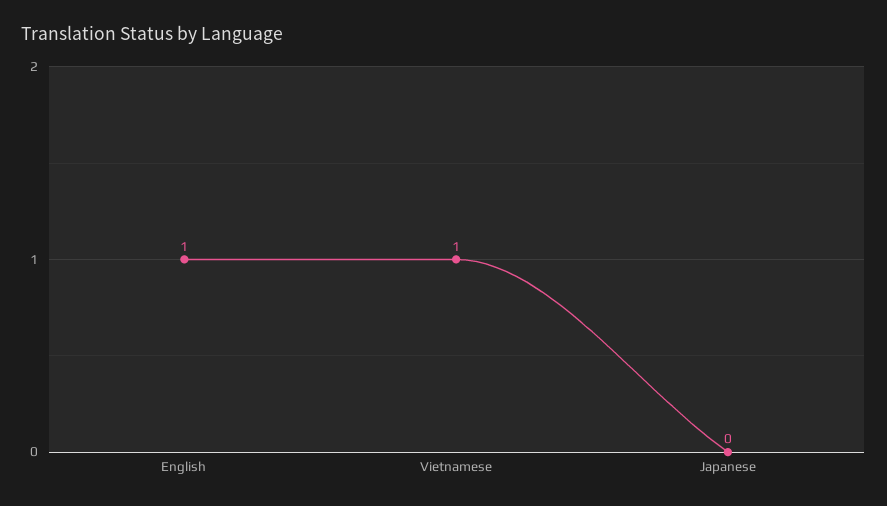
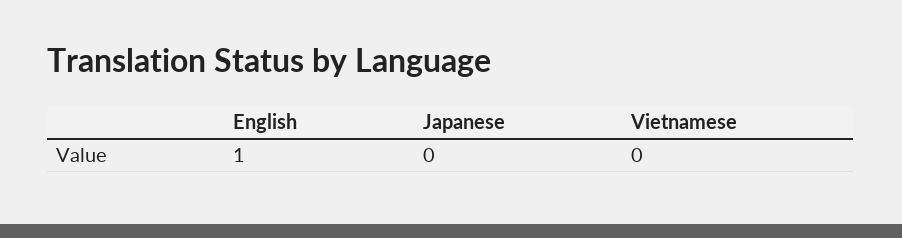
Vietnamese: 1 -> 0

